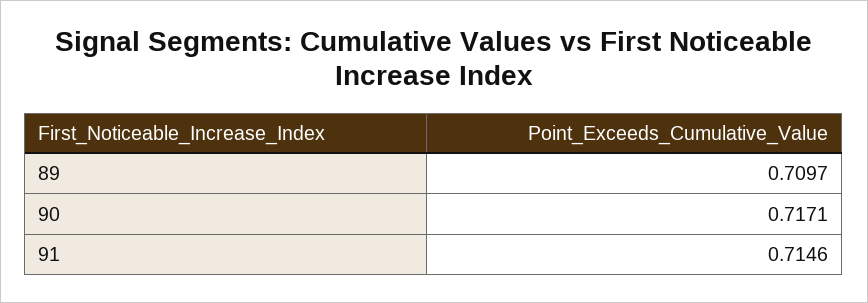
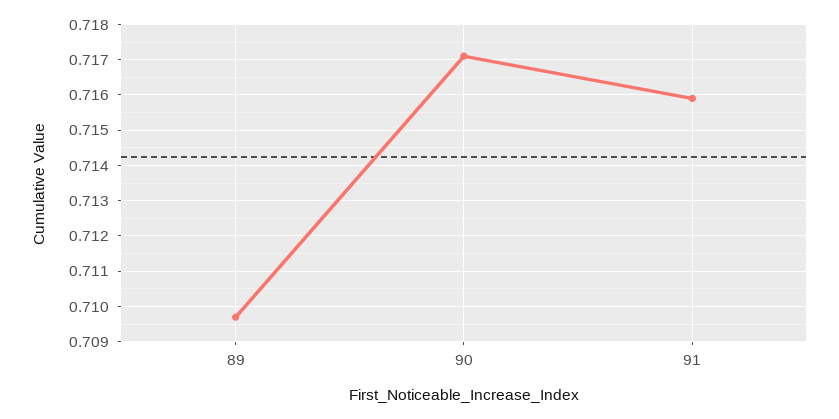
91: 0.7146 -> 0.716

